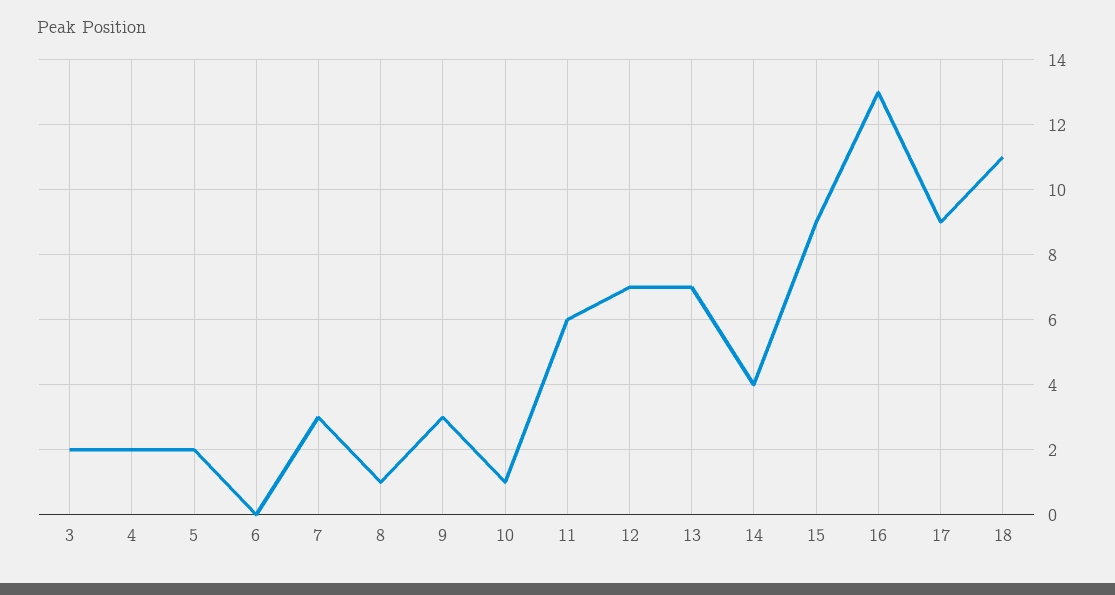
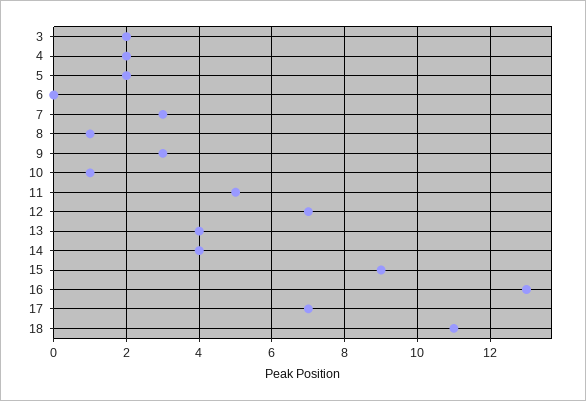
11: 6 -> 5
13: 7 -> 4
17: 9 -> 7

